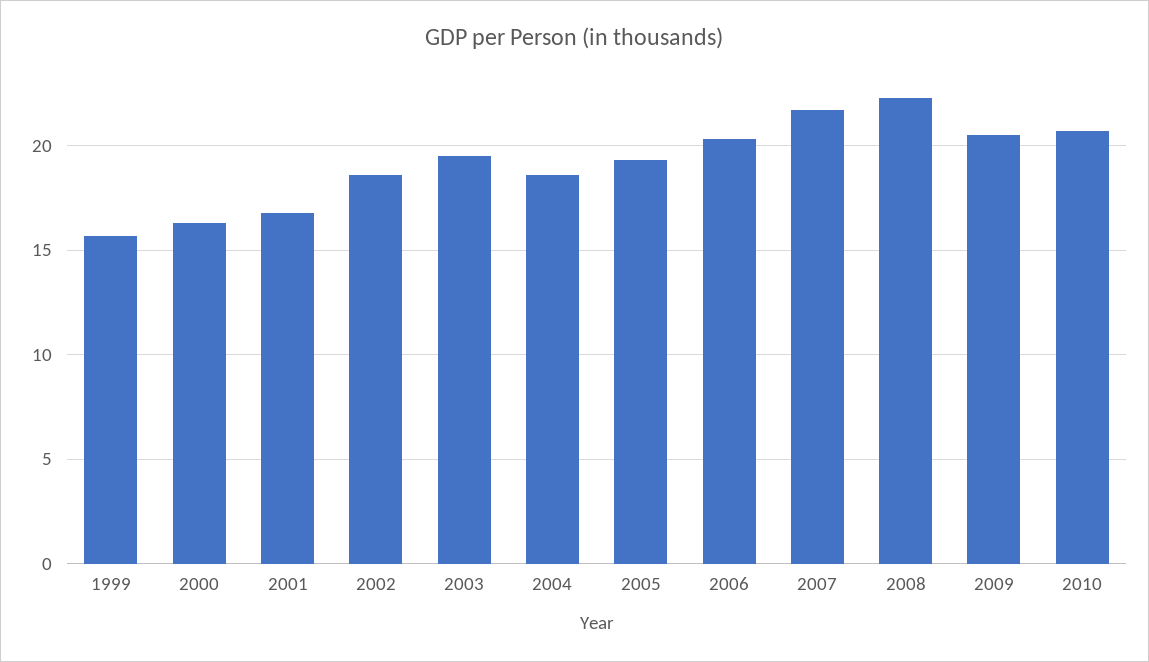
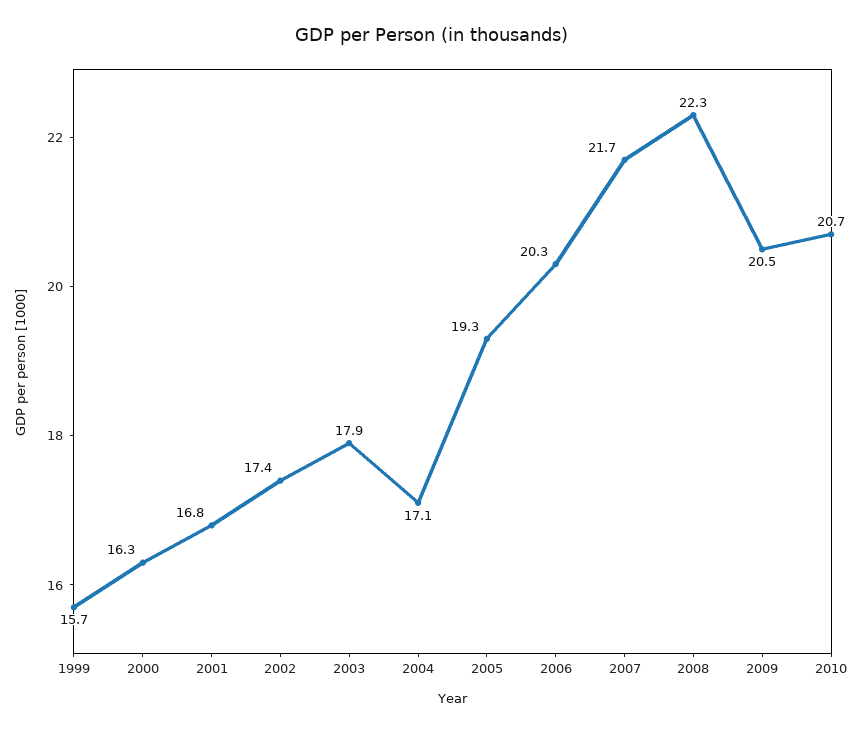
2002: 18.5 -> 17.4
2003: 19.5 -> 17.9
2004: 18.5 -> 17.1

